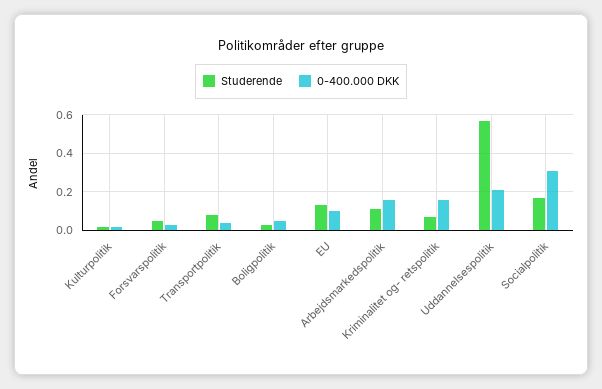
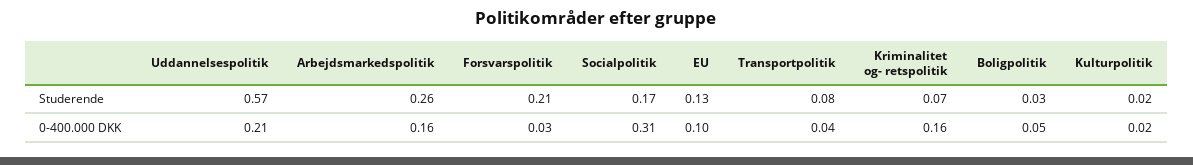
Studerende, Forsvarspolitik: 0.05 -> 0.21
Studerende, Arbejdsmarkedspolitik: 0.1 -> 0.26

